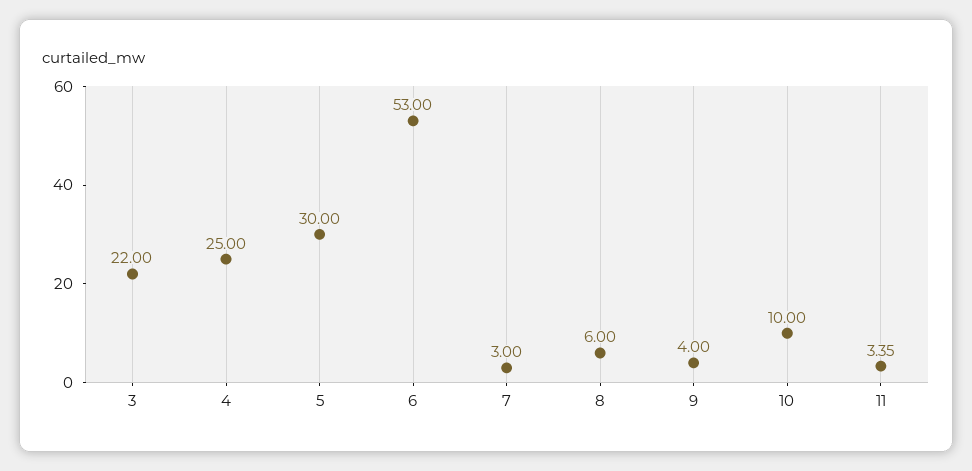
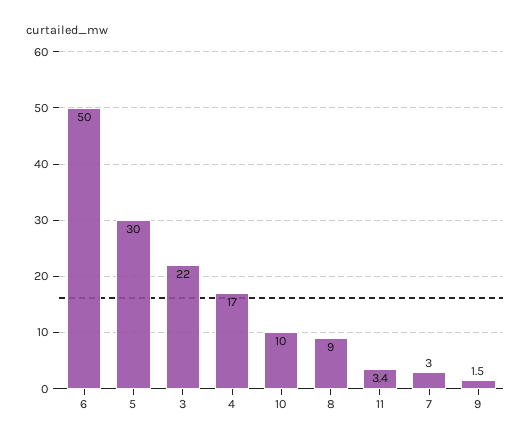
4: 25 -> 17
6: 53 -> 50
8: 6 -> 9
9: 4 -> 1.5

